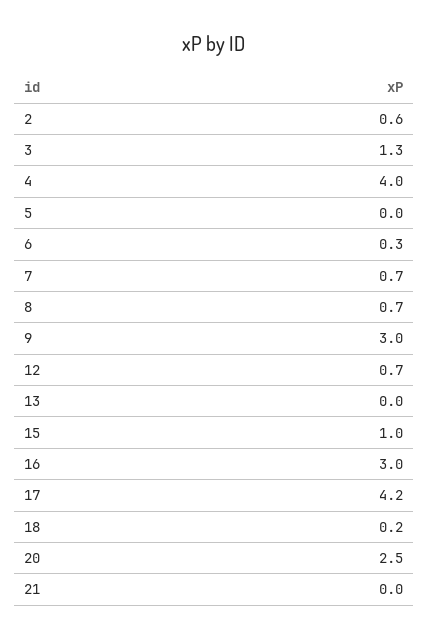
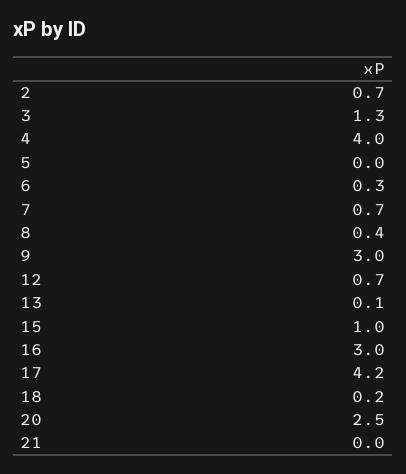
2: 0.6 -> 0.7
8: 0.7 -> 0.4
13: 0 -> 0.1

